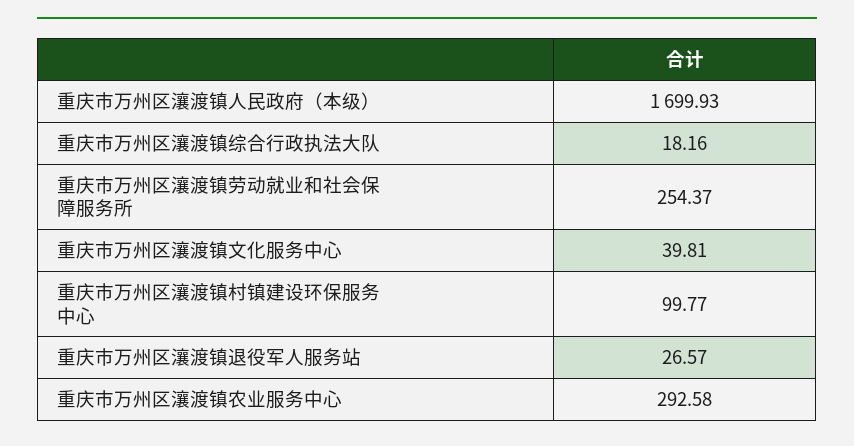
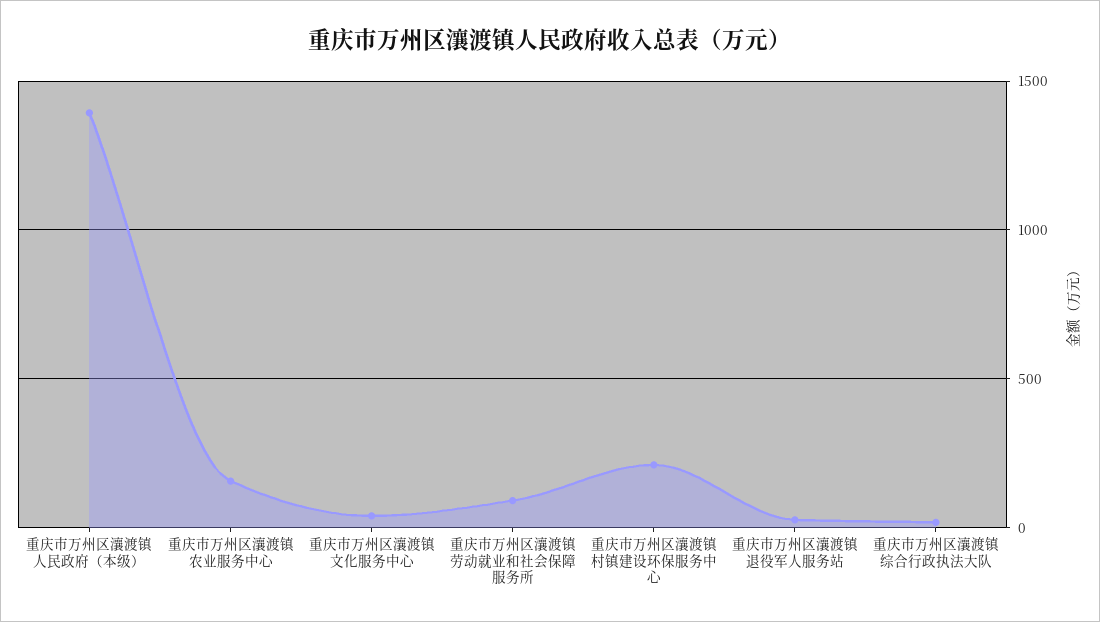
重庆市万州区瀼渡镇人民政府（本级）: 1699.93 -> 1400
重庆市万州区瀼渡镇劳动就业和社会保障服务所: 254.37 -> 100
重庆市万州区瀼渡镇村镇建设环保服务中心: 99.77 -> 200
重庆市万州区瀼渡镇农业服务中心: 292.58 -> 150

